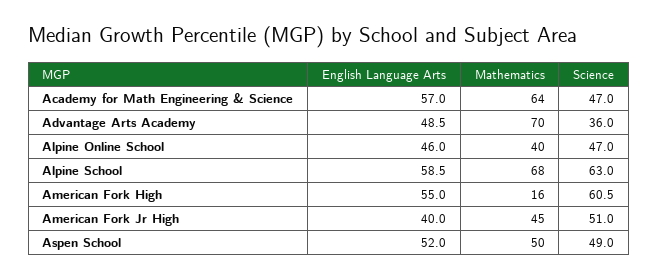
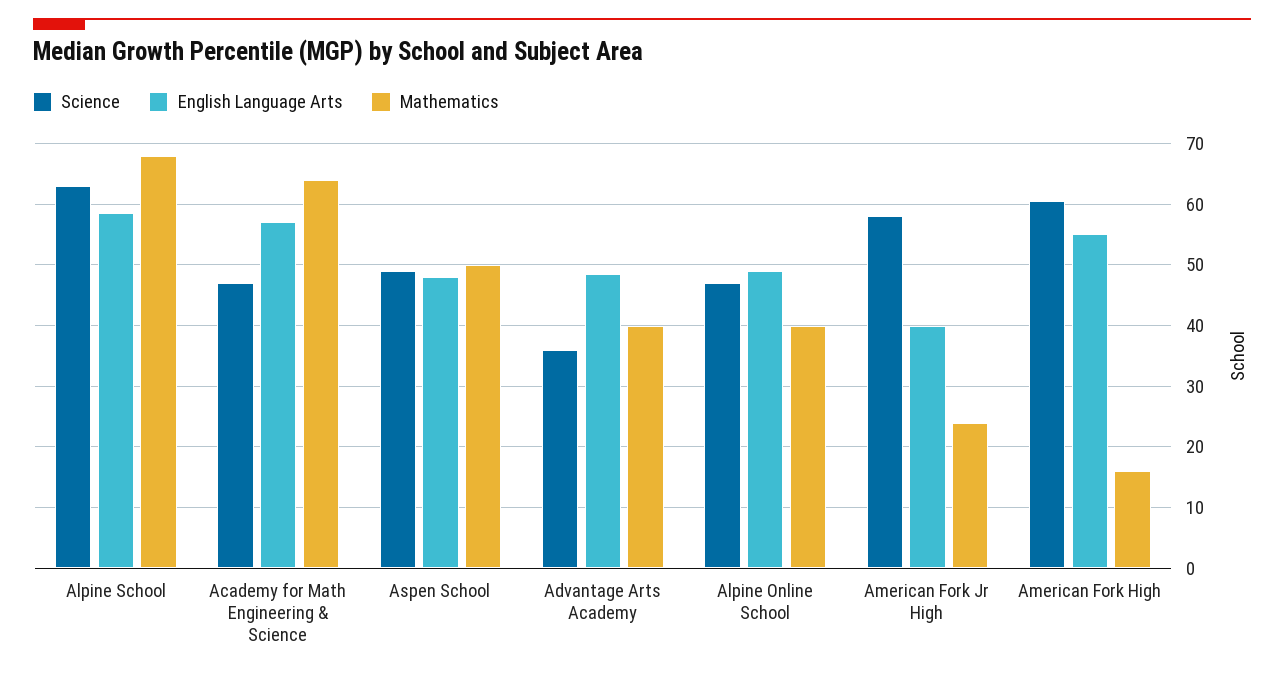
Mathematics, Advantage Arts Academy: 70 -> 40
English Language Arts, Alpine Online School: 46 -> 49
Mathematics, American Fork Jr High: 45 -> 24
Science, American Fork Jr High: 51 -> 58
English Language Arts, Aspen School: 52 -> 48

